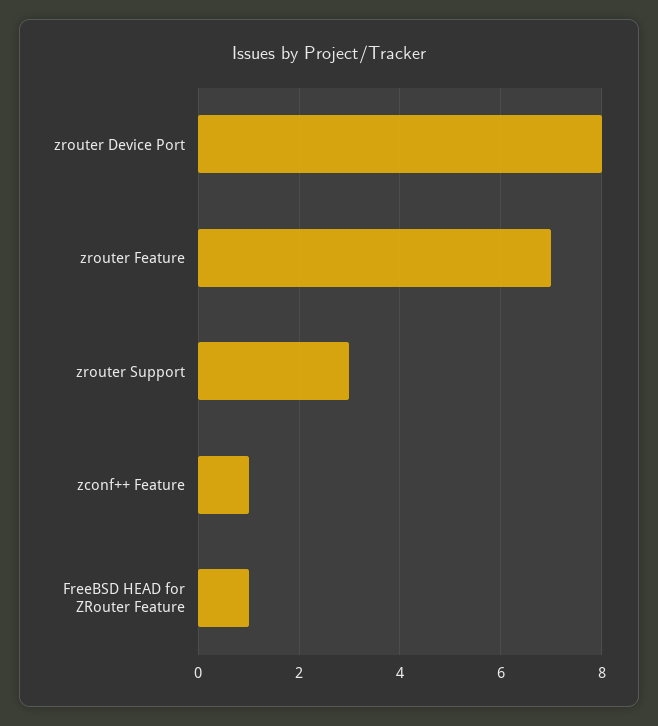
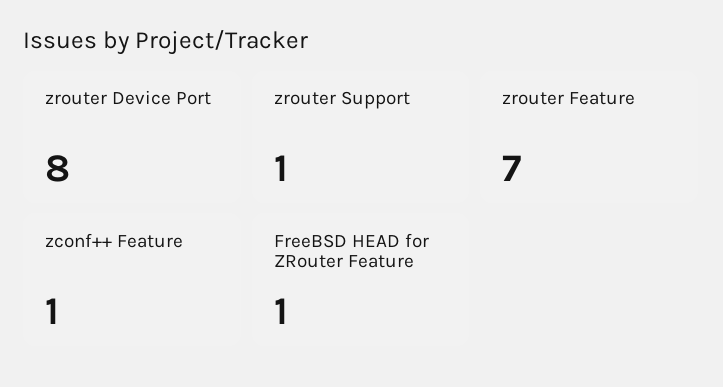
zrouter Support: 3 -> 1

